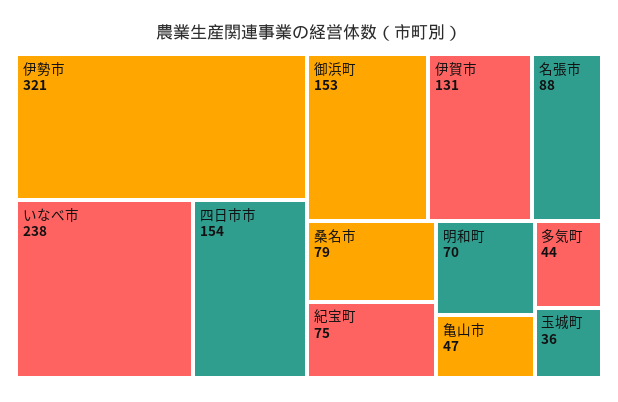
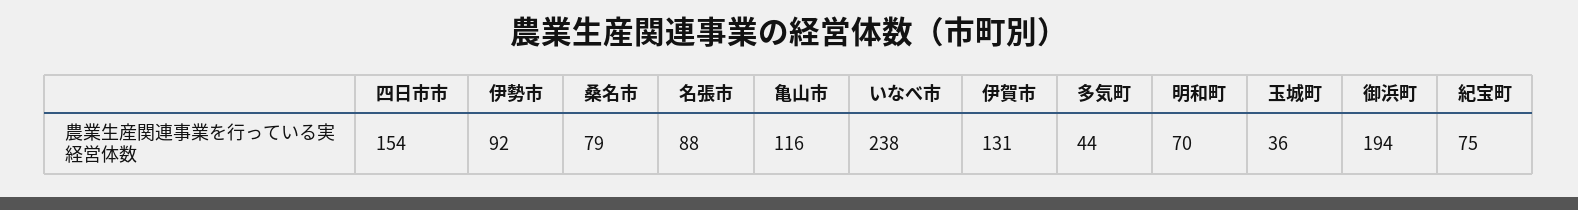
伊勢市: 321 -> 92
御浜町: 153 -> 194
亀山市: 47 -> 116

